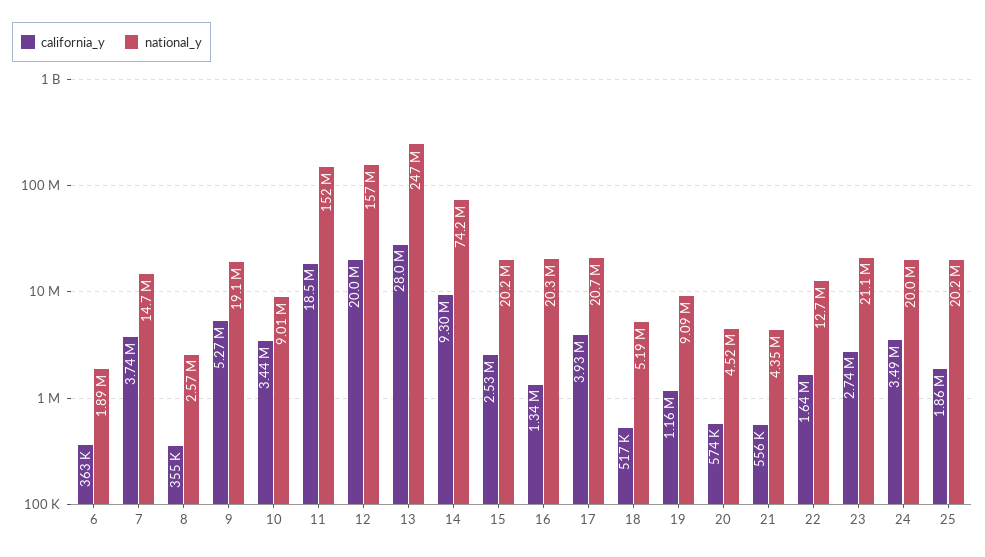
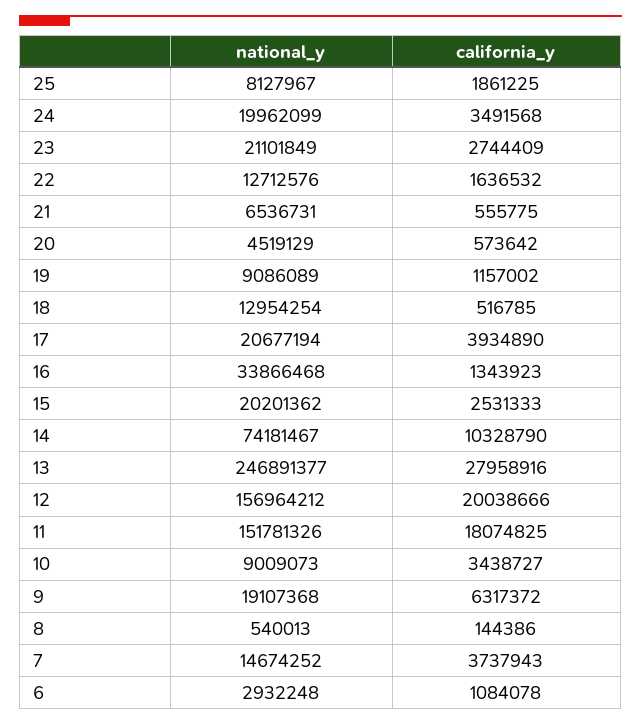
california_y, 6: 363000 -> 1084078
national_y, 6: 1890000 -> 2932248
california_y, 8: 355000 -> 144386
national_y, 8: 2570000 -> 540013
california_y, 9: 5270000 -> 6317372
california_y, 11: 18500000 -> 18074825
california_y, 14: 9300000 -> 10328790
national_y, 16: 20300000 -> 33866468
national_y, 18: 5190000 -> 12954254
national_y, 21: 4350000 -> 6536731
national_y, 25: 20200000 -> 8127967

